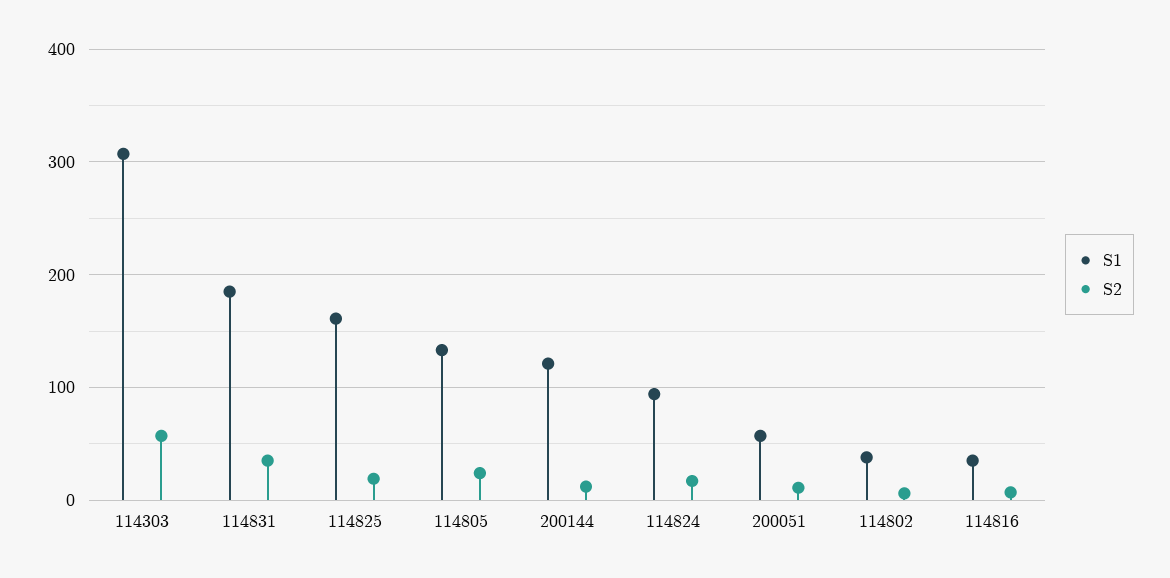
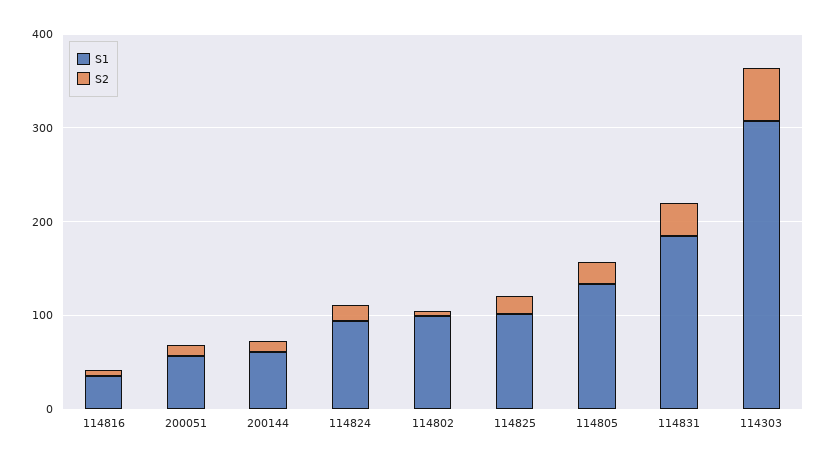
S1, 114825: 160 -> 100
S1, 200144: 120 -> 60
S1, 114802: 40 -> 100

